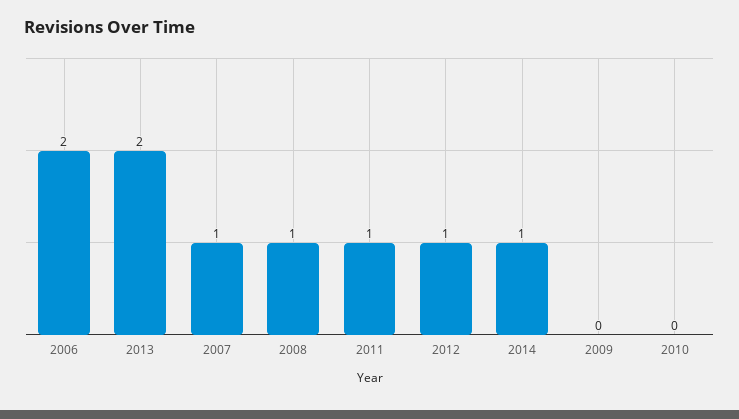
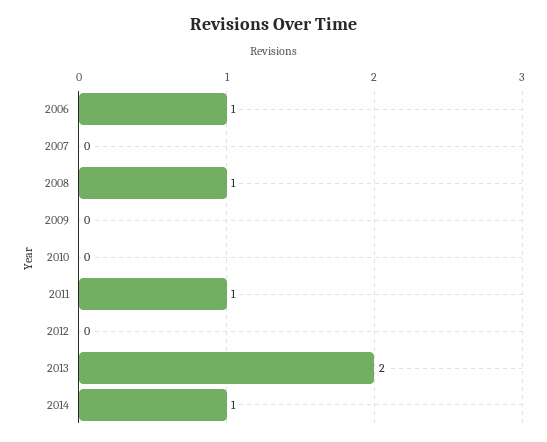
2006: 2 -> 1
2007: 1 -> 0
2012: 1 -> 0

